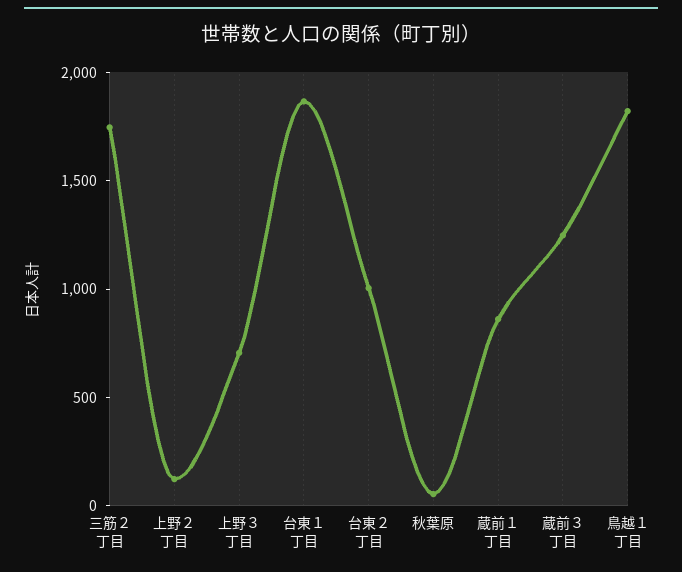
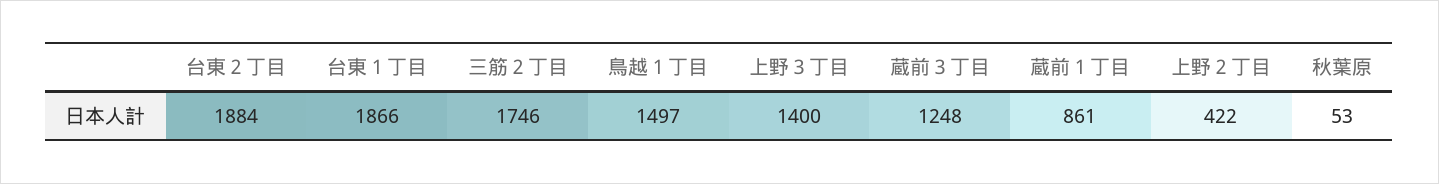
上野２丁目: 100 -> 422
上野３丁目: 700 -> 1400
台東２丁目: 1000 -> 1884
鳥越１丁目: 1800 -> 1497

